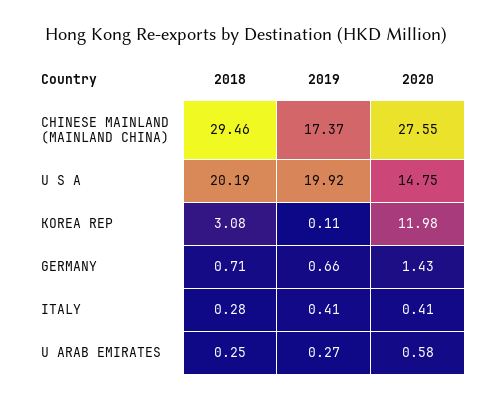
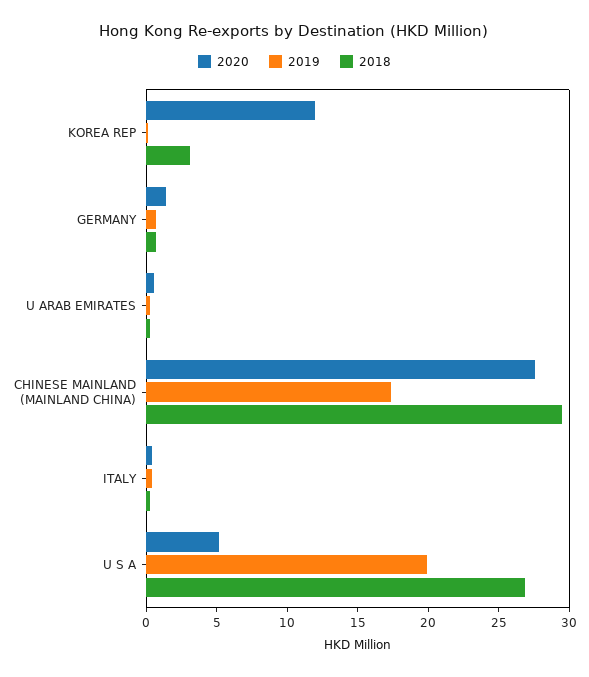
2018, U S A: 20.19 -> 27
2020, U S A: 14.75 -> 5

